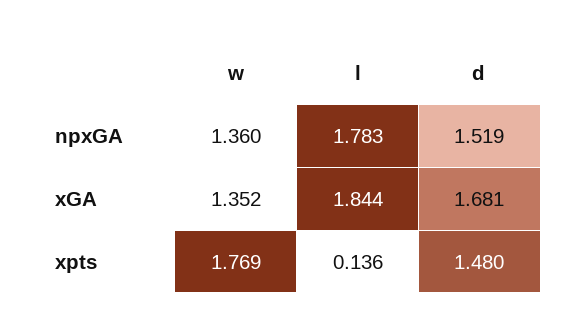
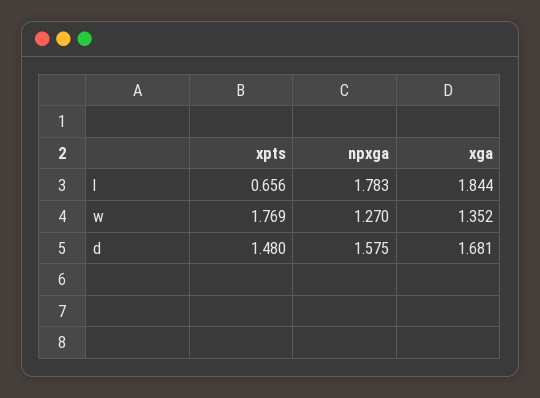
w, npxGA: 1.36 -> 1.27
d, npxGA: 1.519 -> 1.575
l, xpts: 0.136 -> 0.656

